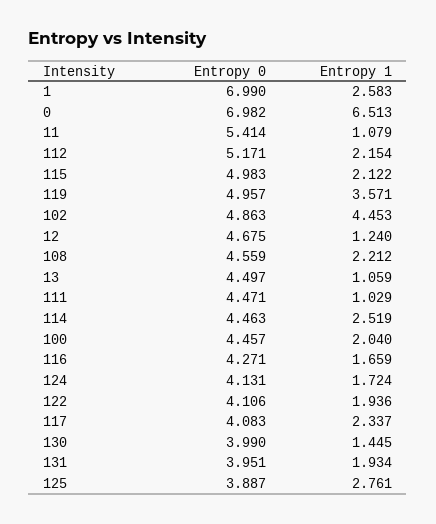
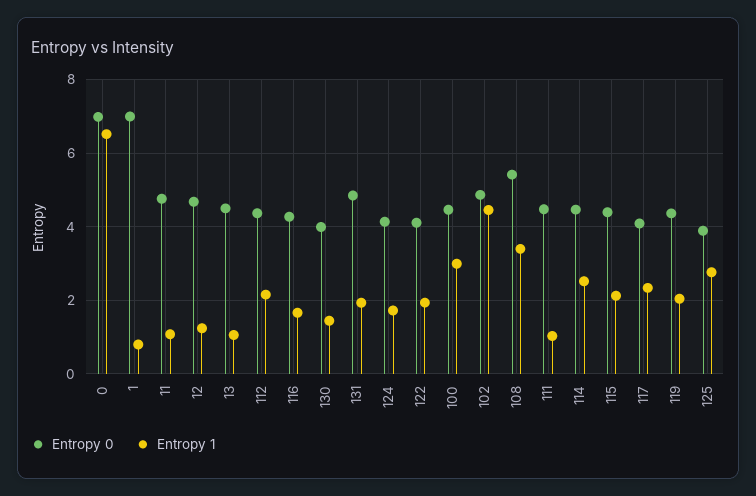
Entropy 1, 1: 2.583 -> 0.8
Entropy 0, 11: 5.414 -> 4.8
Entropy 0, 112: 5.171 -> 4.4
Entropy 0, 115: 4.983 -> 4.4
Entropy 0, 119: 4.957 -> 4.4
Entropy 1, 119: 3.571 -> 2
Entropy 0, 108: 4.559 -> 5.4
Entropy 1, 108: 2.212 -> 3.4
Entropy 1, 100: 2.04 -> 3
Entropy 0, 131: 3.951 -> 4.8

